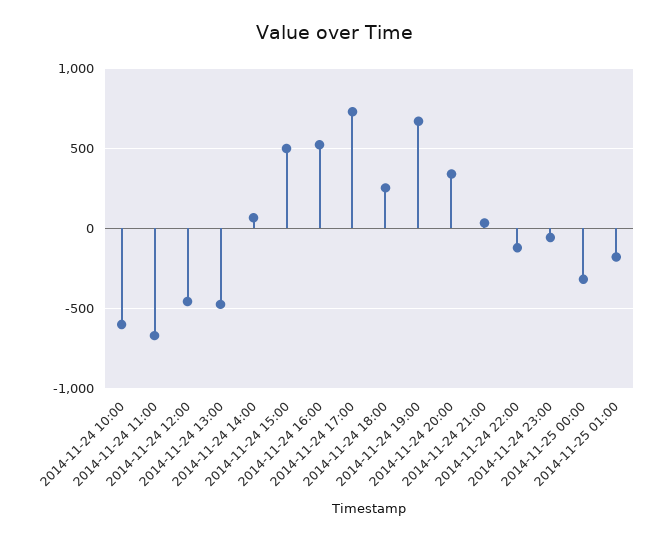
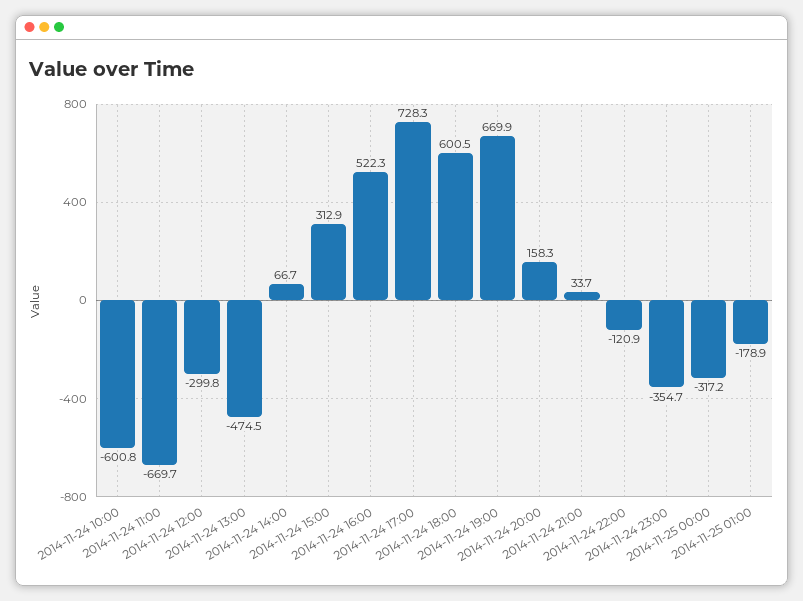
2014-11-24 12:00: -450 -> -299.8
2014-11-24 15:00: 500 -> 312.9
2014-11-24 18:00: 250 -> 600.5
2014-11-24 20:00: 350 -> 158.3
2014-11-24 23:00: -50 -> -354.7

